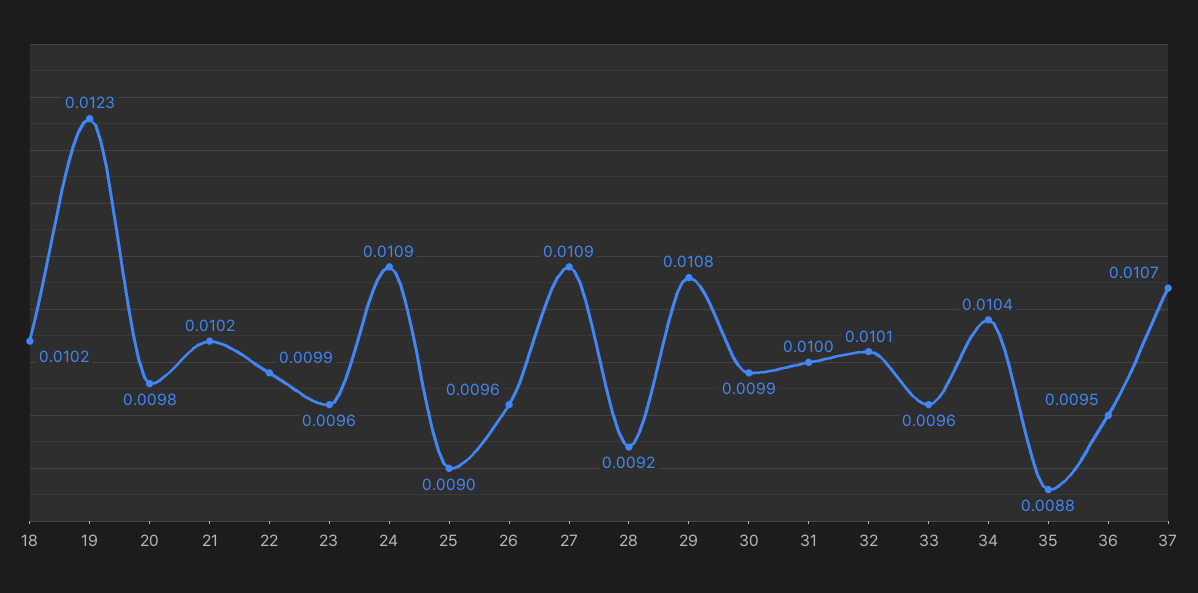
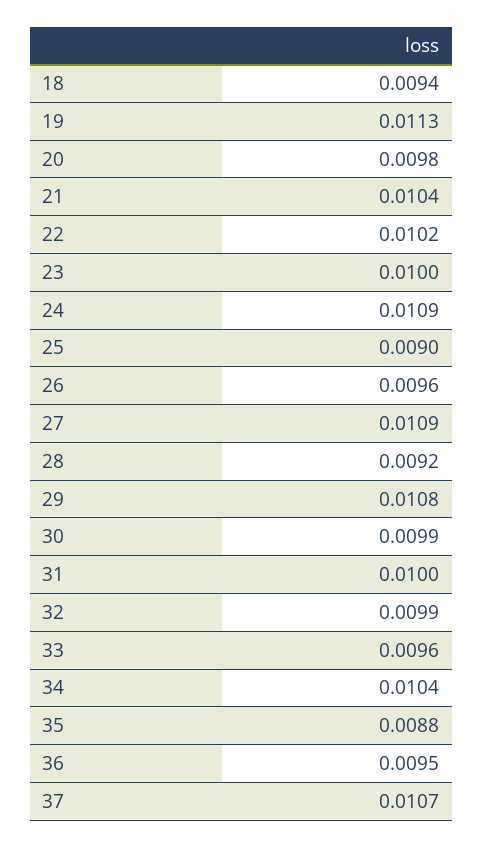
18: 0.0102 -> 0.0094
19: 0.0123 -> 0.0113
21: 0.0102 -> 0.0104
22: 0.0099 -> 0.0102
23: 0.0096 -> 0.01
32: 0.0101 -> 0.0099

